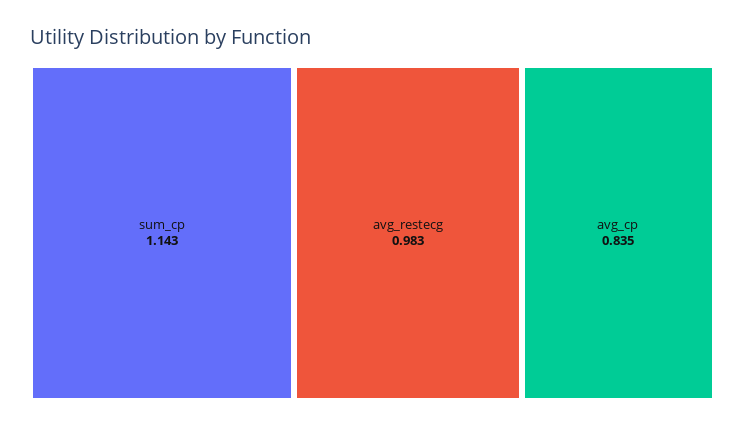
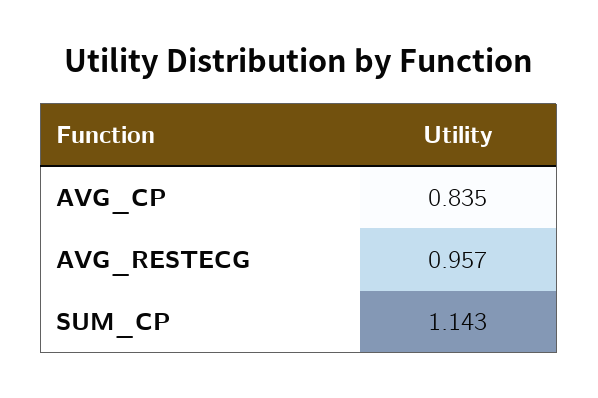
avg_restecg: 0.983 -> 0.957

